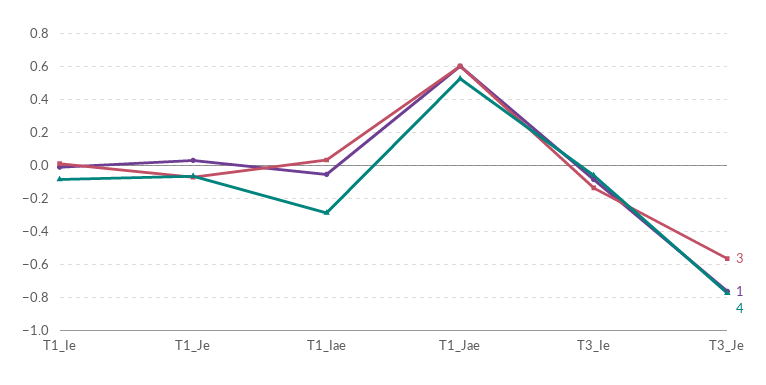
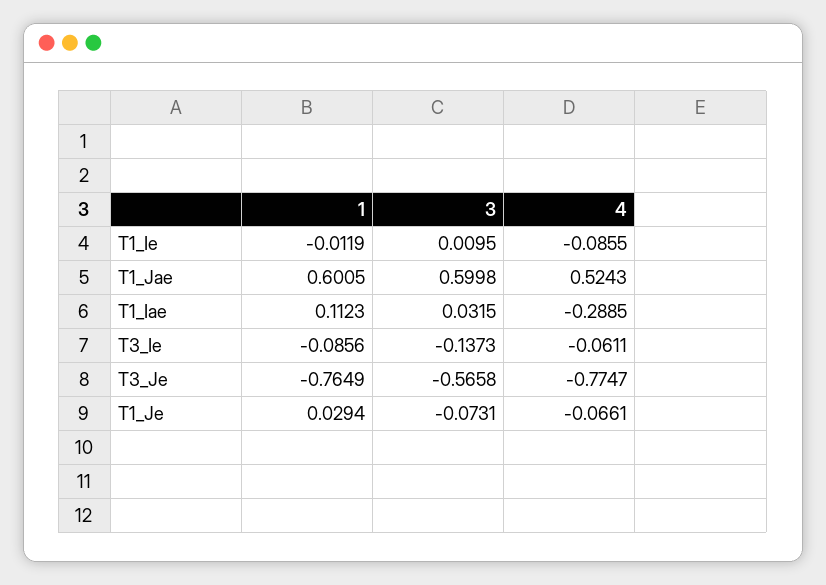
1, T1_Iae: -0.05 -> 0.1123

